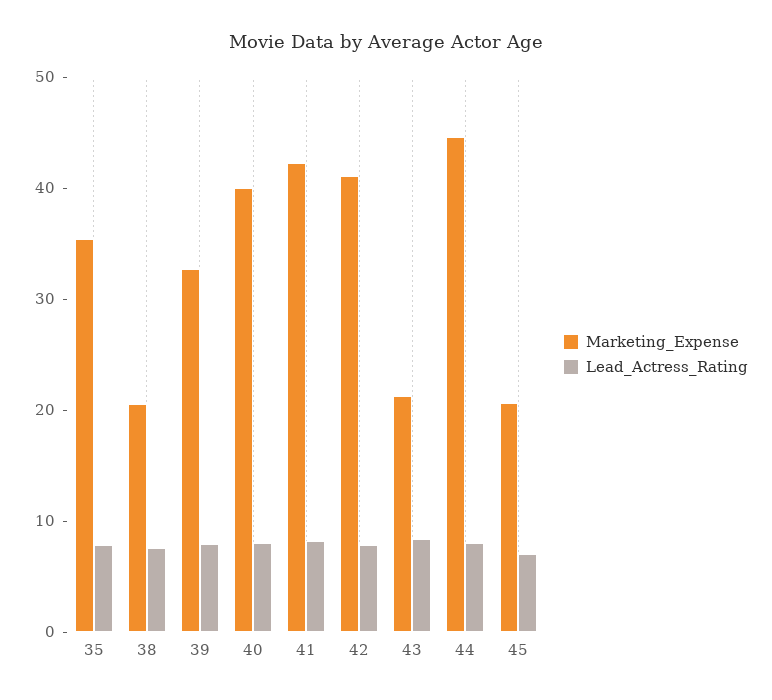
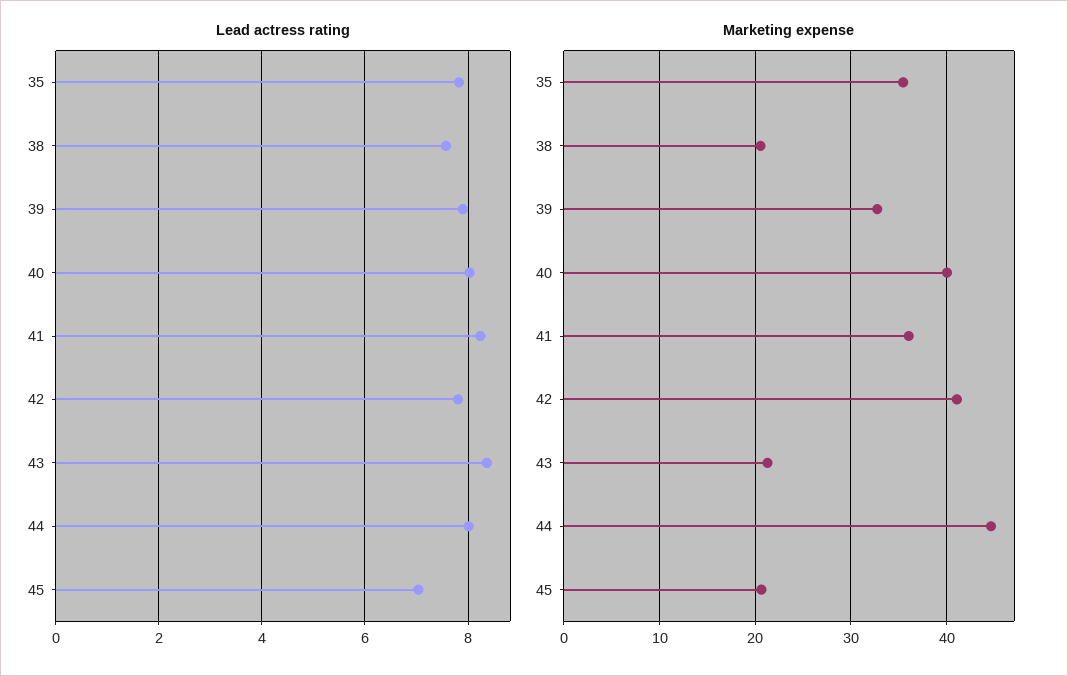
Marketing_Expense, 41: 42 -> 36

